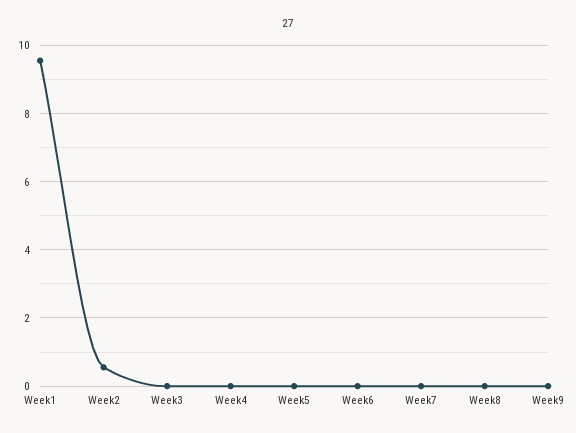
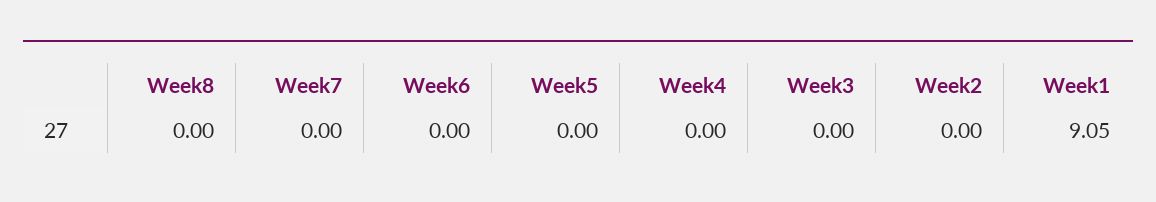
Week1: 9.6 -> 9.05
Week2: 0.6 -> 0
Week9: 0 -> none

